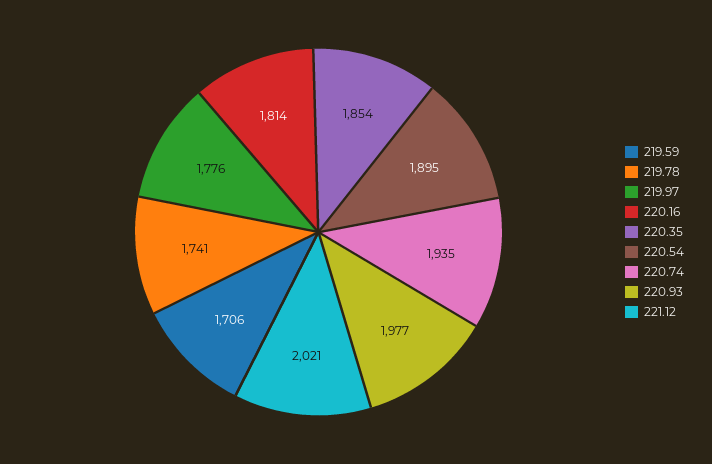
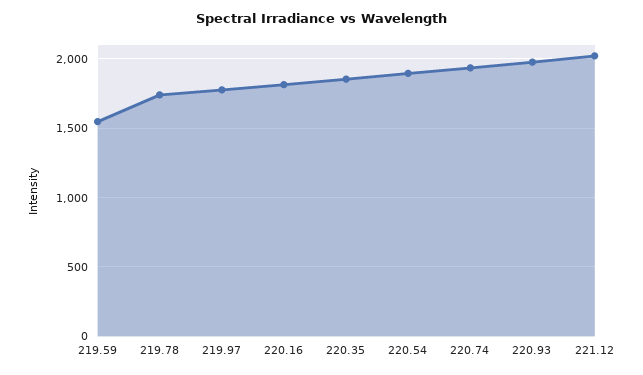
219.59: 1706 -> 1550

